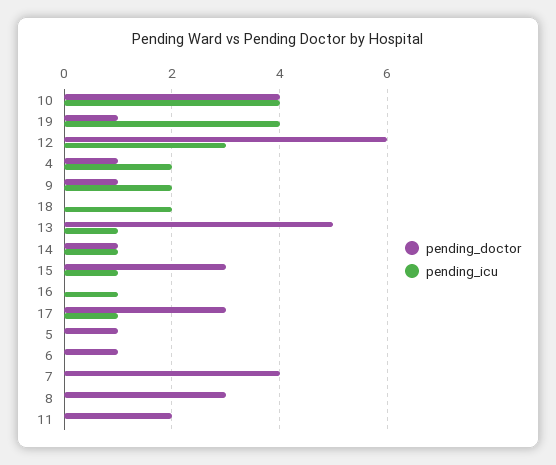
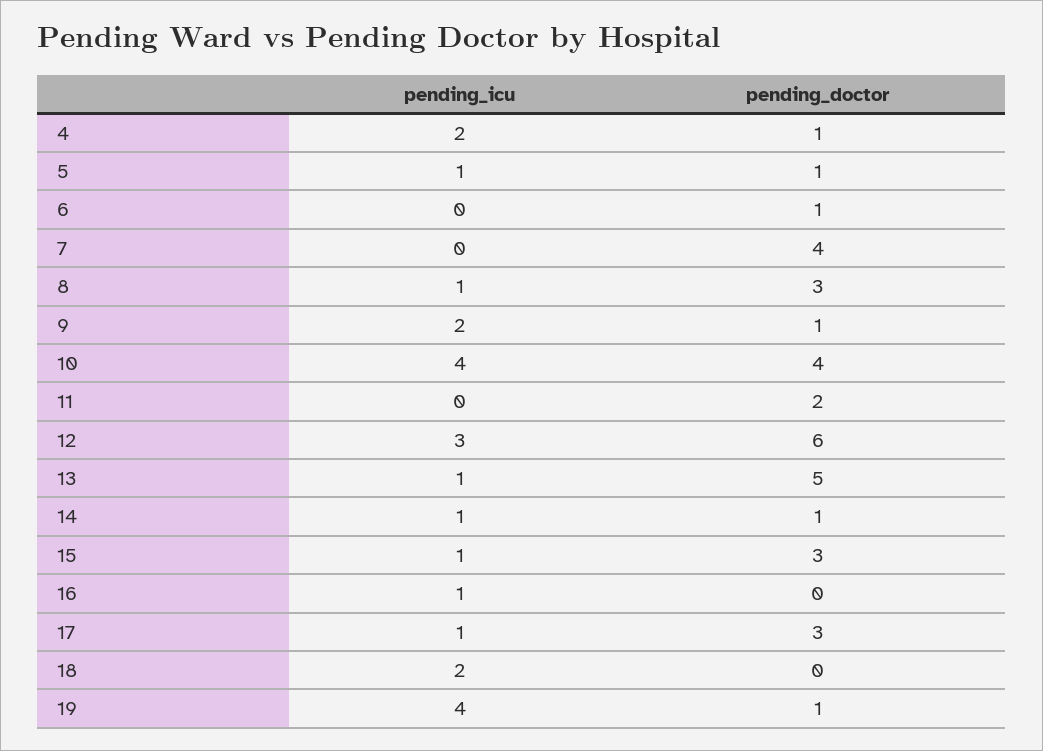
pending_icu, 5: 0 -> 1
pending_icu, 8: 0 -> 1

